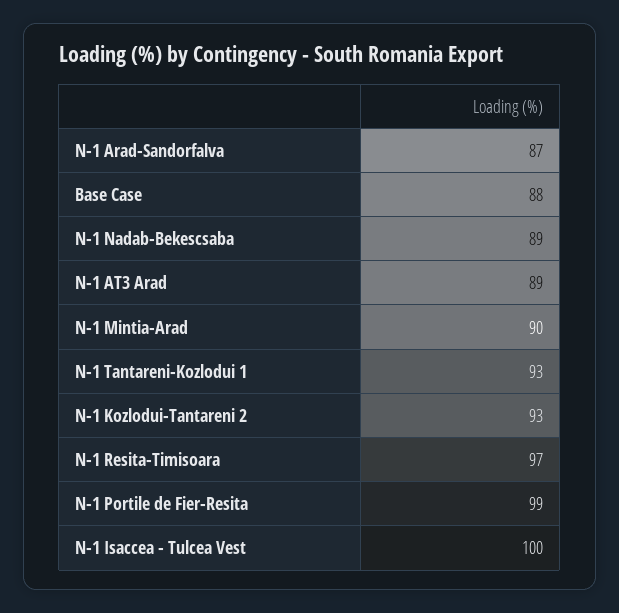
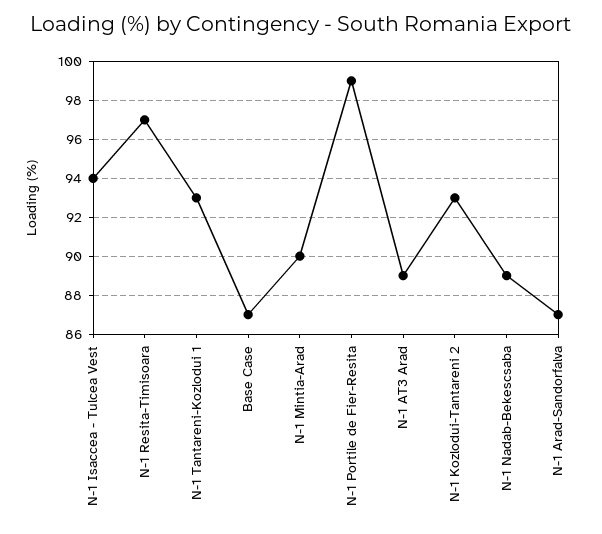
Base Case: 88 -> 87
N-1 Isaccea - Tulcea Vest: 100 -> 94

